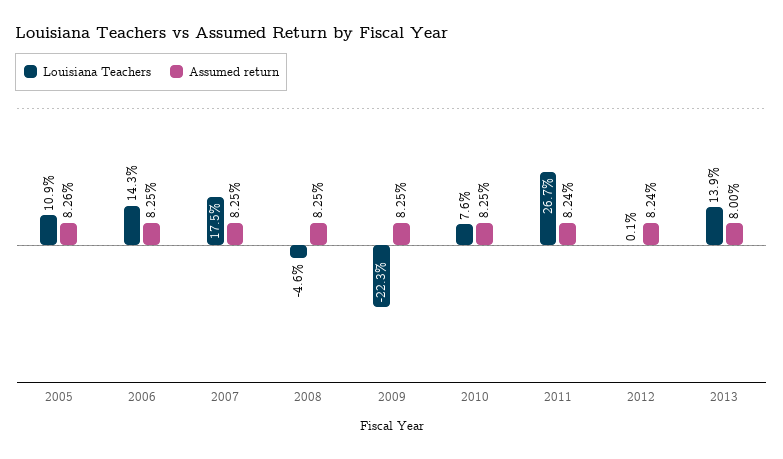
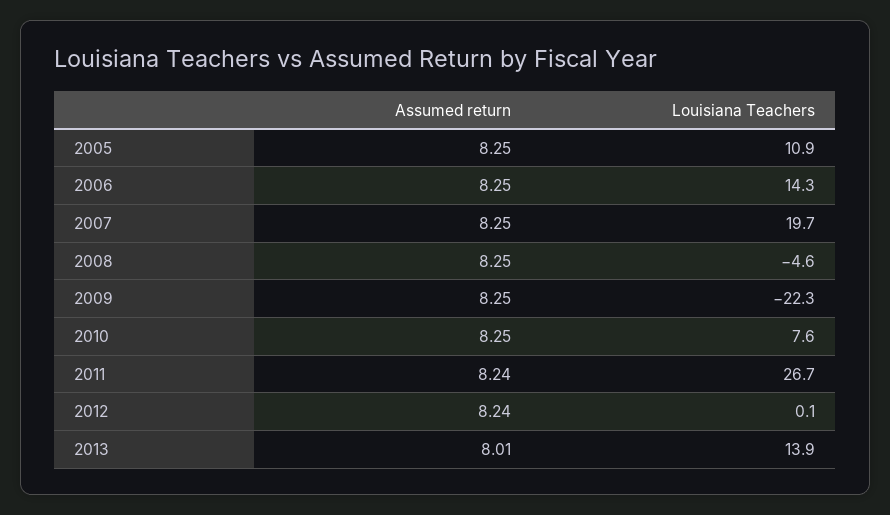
Assumed return, 2005: 8.26 -> 8.25
Louisiana Teachers, 2007: 17.5 -> 19.7
Assumed return, 2013: 8 -> 8.01

